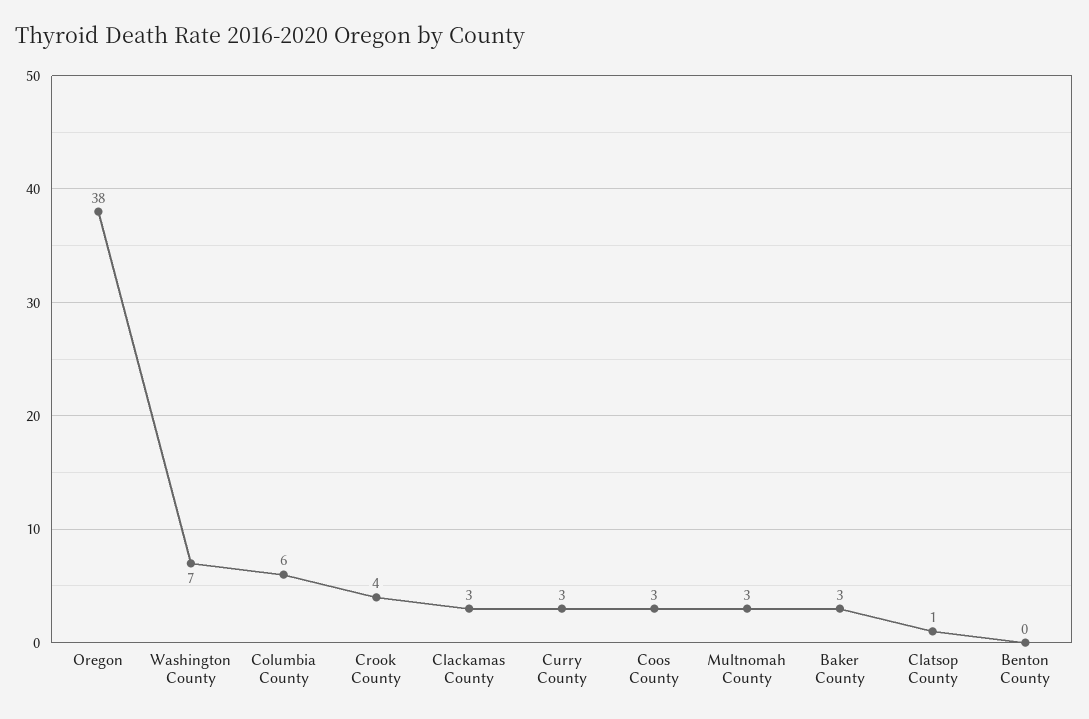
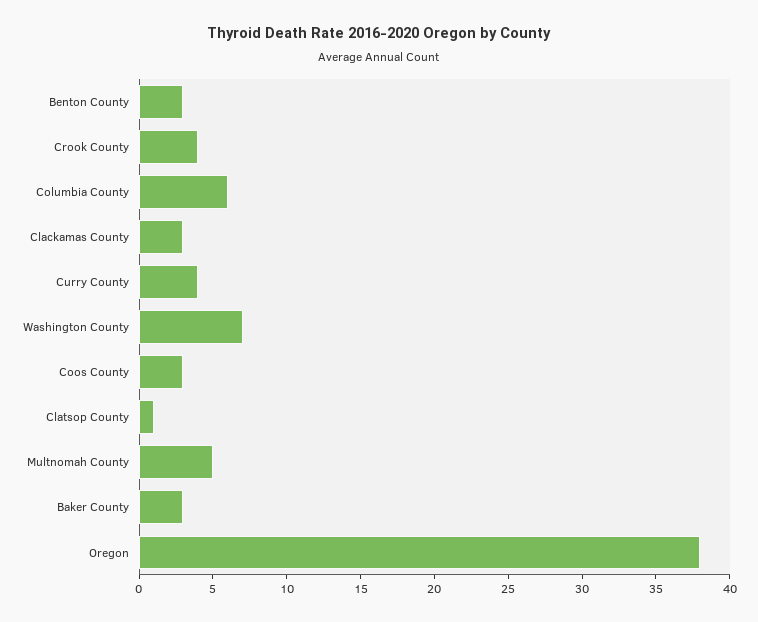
Curry County: 3 -> 4
Multnomah County: 3 -> 5
Benton County: 0 -> 3

